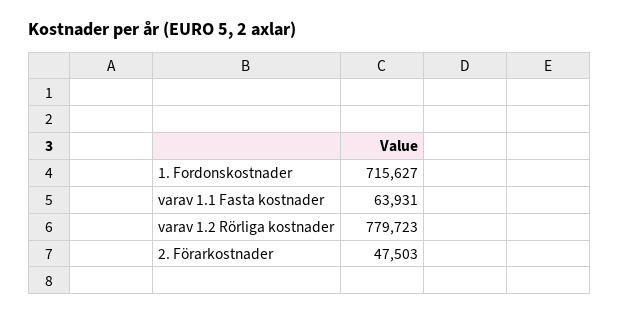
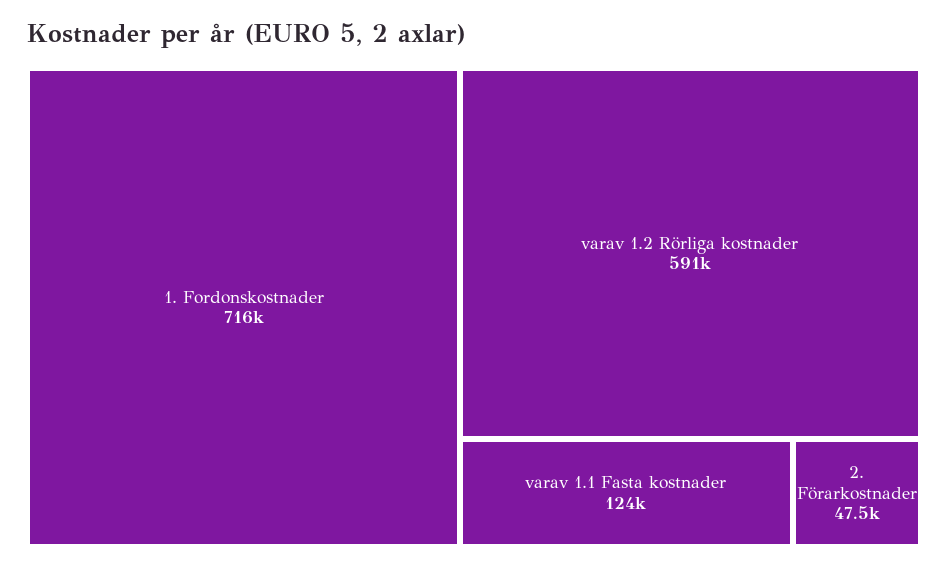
varav 1.1 Fasta kostnader: 63931 -> 124000
varav 1.2 Rörliga kostnader: 779723 -> 591000

